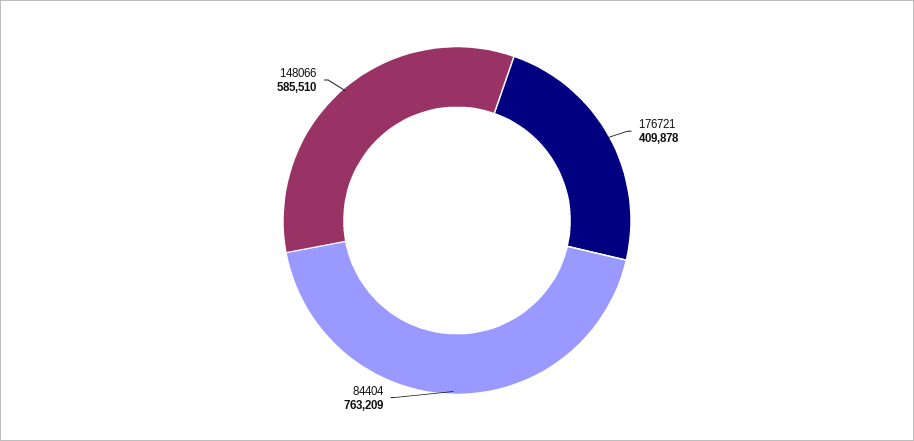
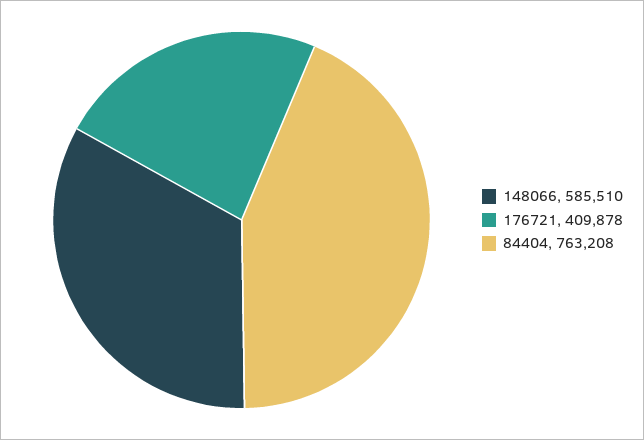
84404: 763209 -> 763208

